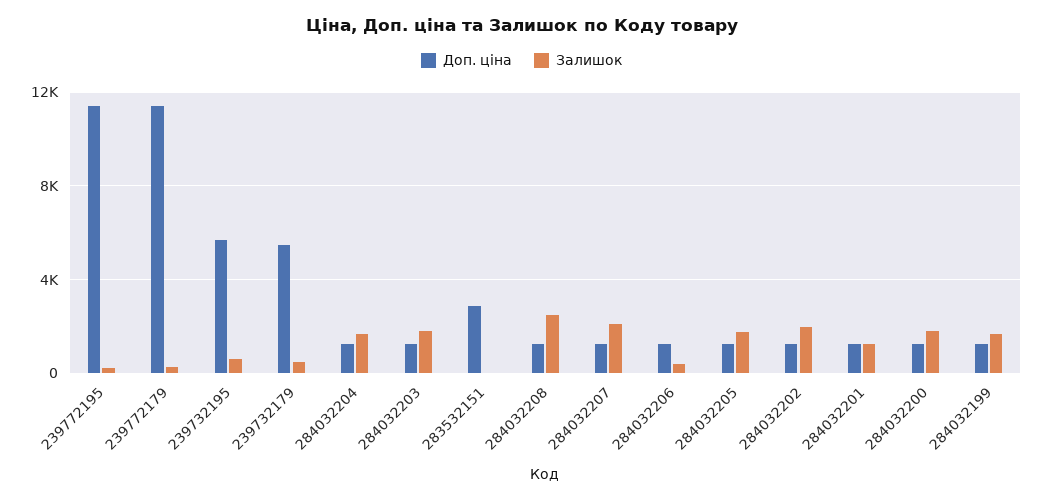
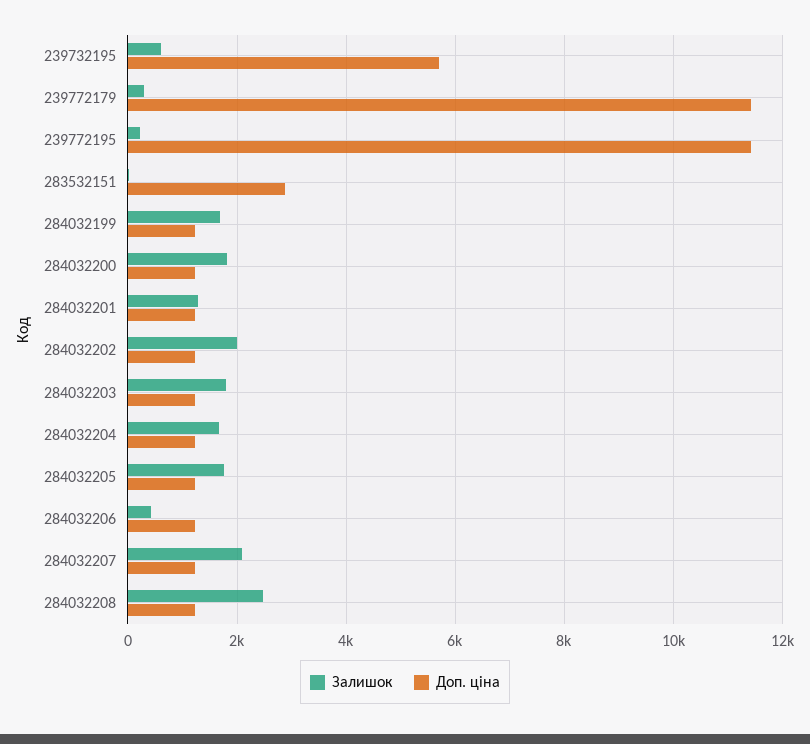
Доп. ціна, 239732179: 5500 -> none
Залишок, 239732179: 500 -> none

